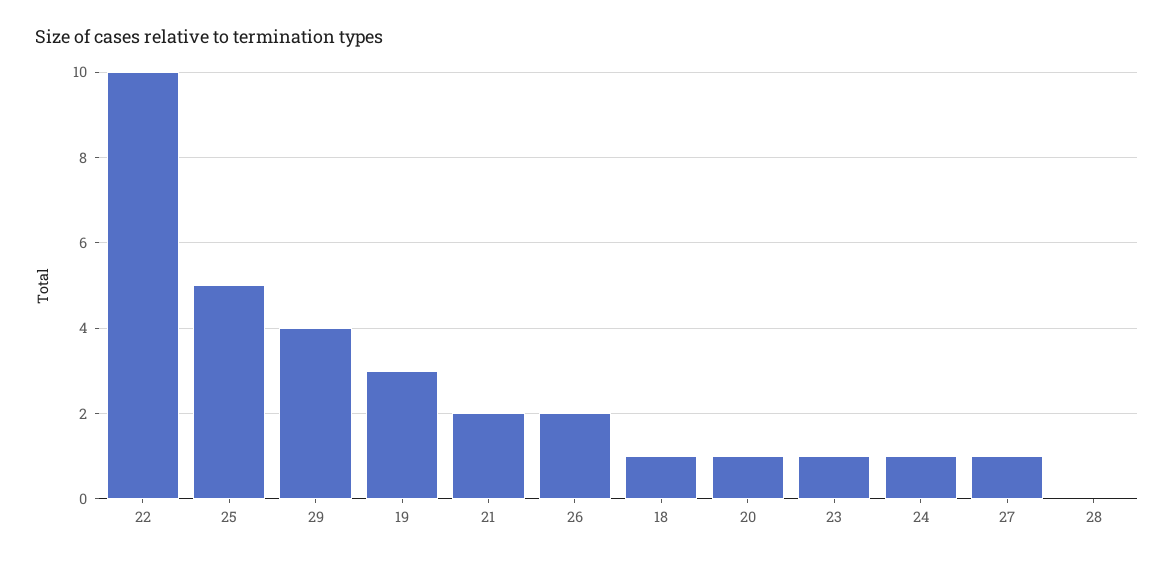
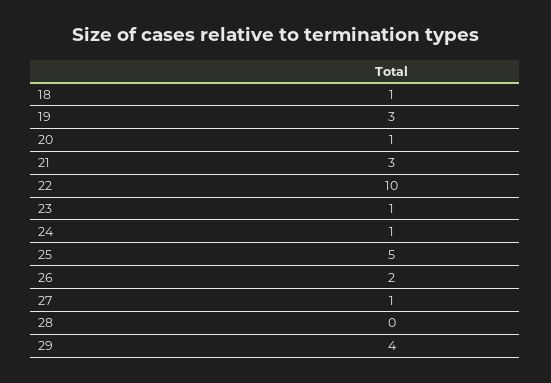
21: 2 -> 3

